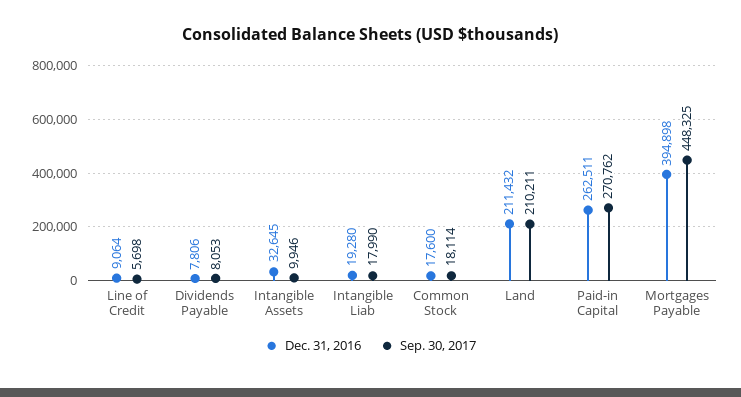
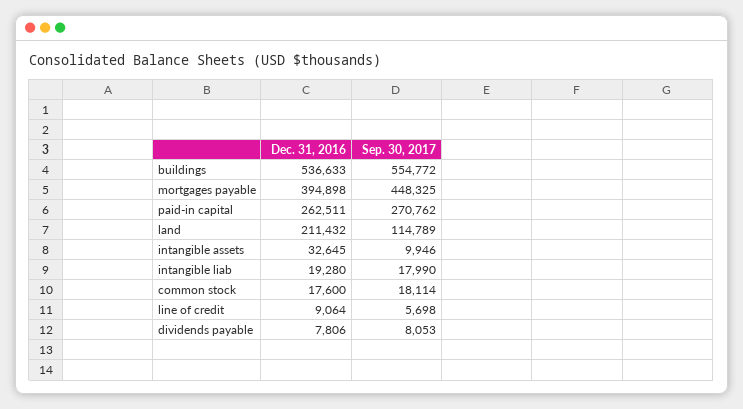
Sep. 30, 2017, Land: 210211 -> 114789
Dec. 31, 2016, buildings: none -> 536633
Sep. 30, 2017, buildings: none -> 554772

